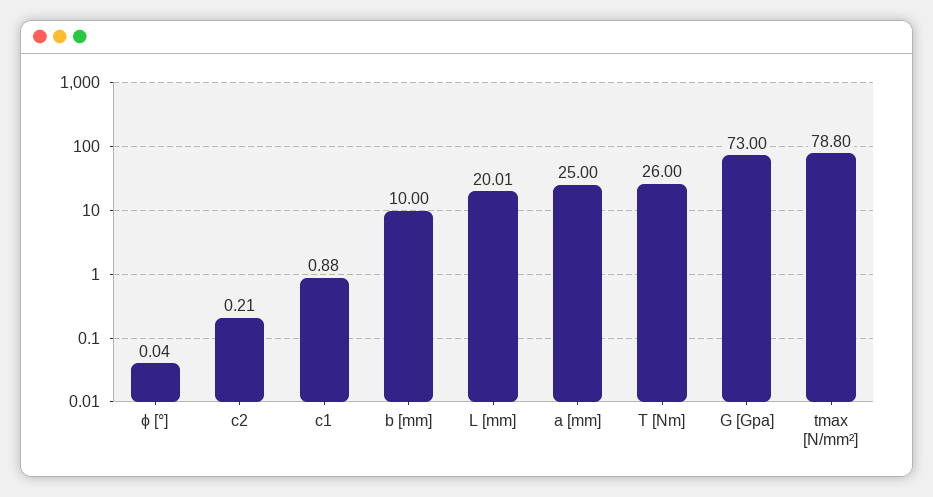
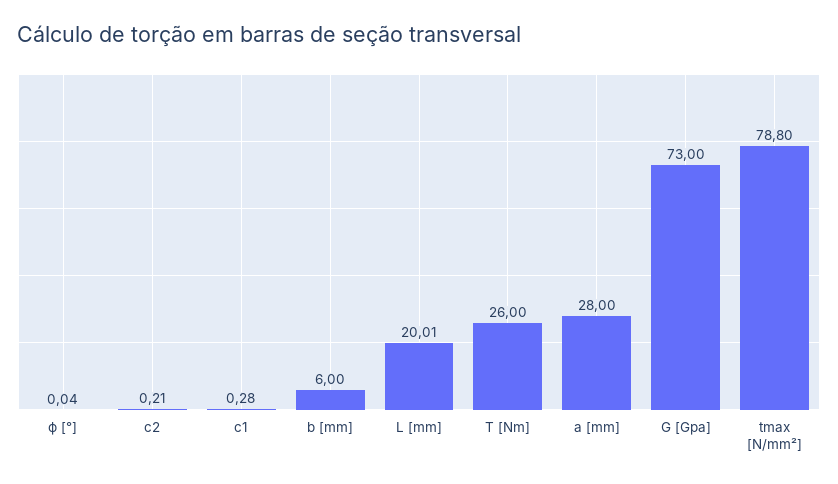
c1: 0.88 -> 0.28
b [mm]: 10 -> 6
a [mm]: 25 -> 28

